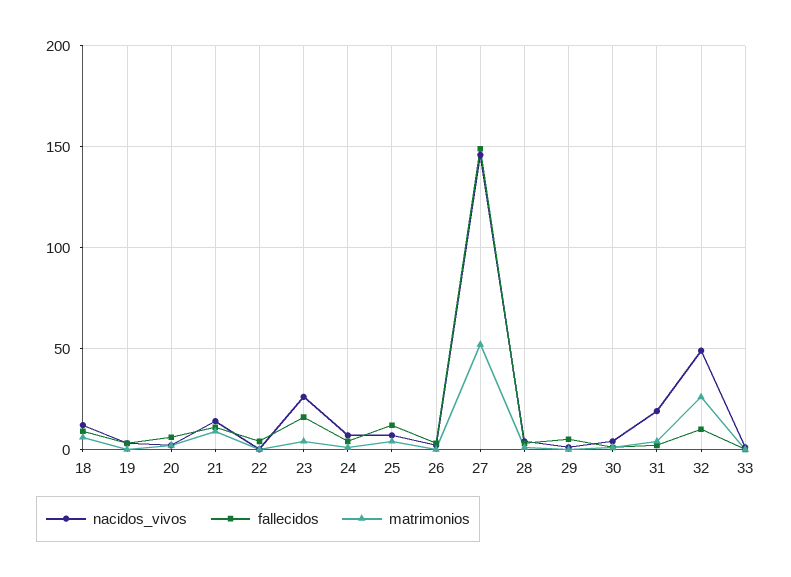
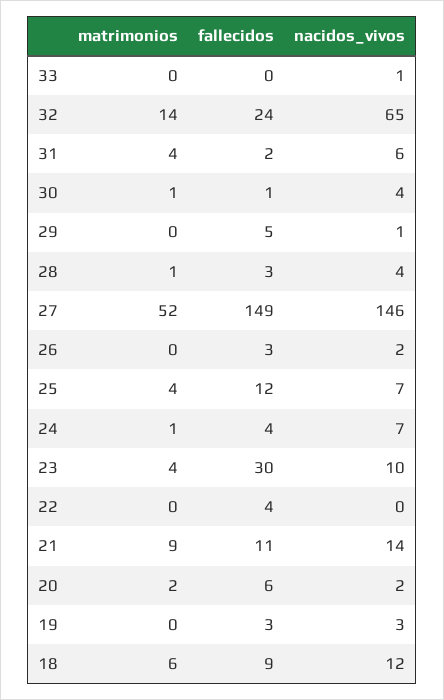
nacidos_vivos, 23: 25 -> 10
fallecidos, 23: 15 -> 30
nacidos_vivos, 31: 20 -> 6
nacidos_vivos, 32: 50 -> 65
fallecidos, 32: 10 -> 24
matrimonios, 32: 25 -> 14

